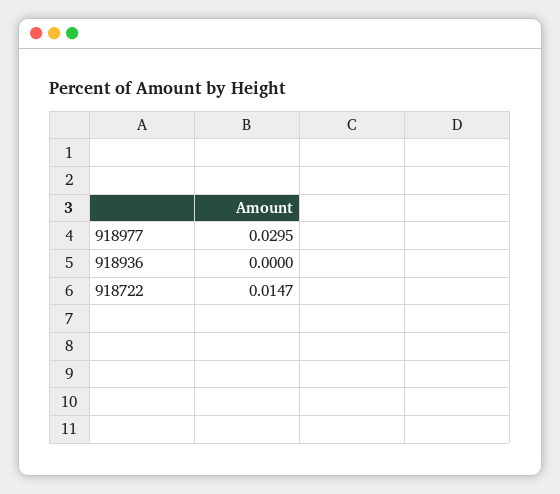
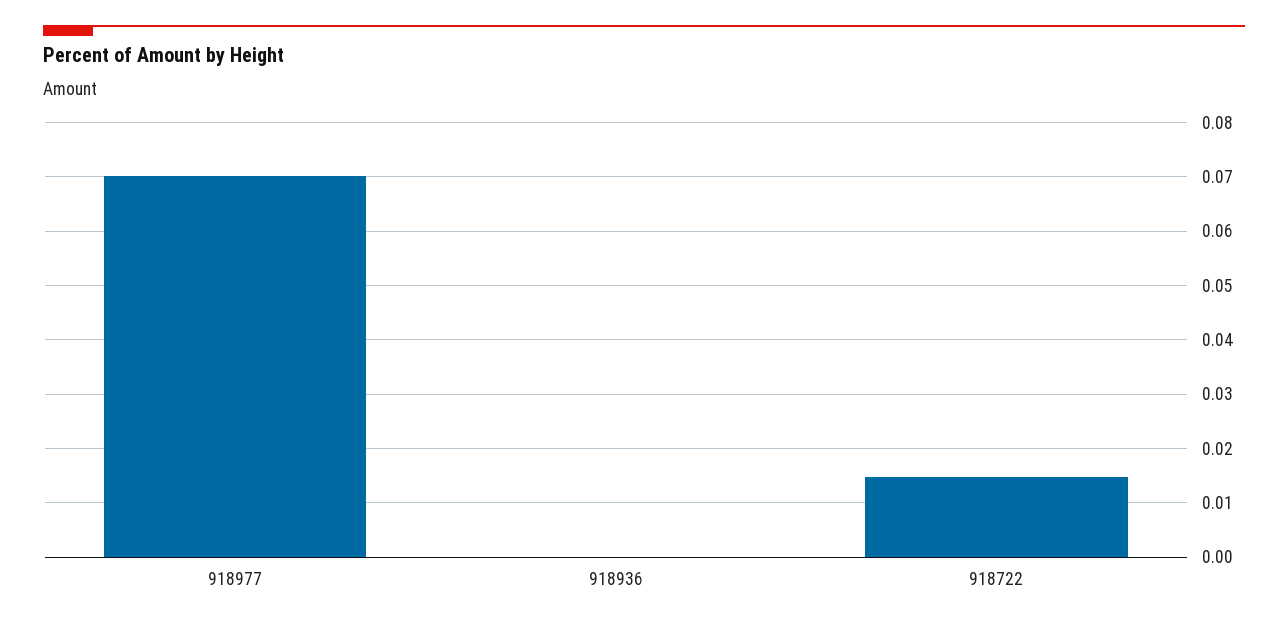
918977: 0.0295 -> 0.07

